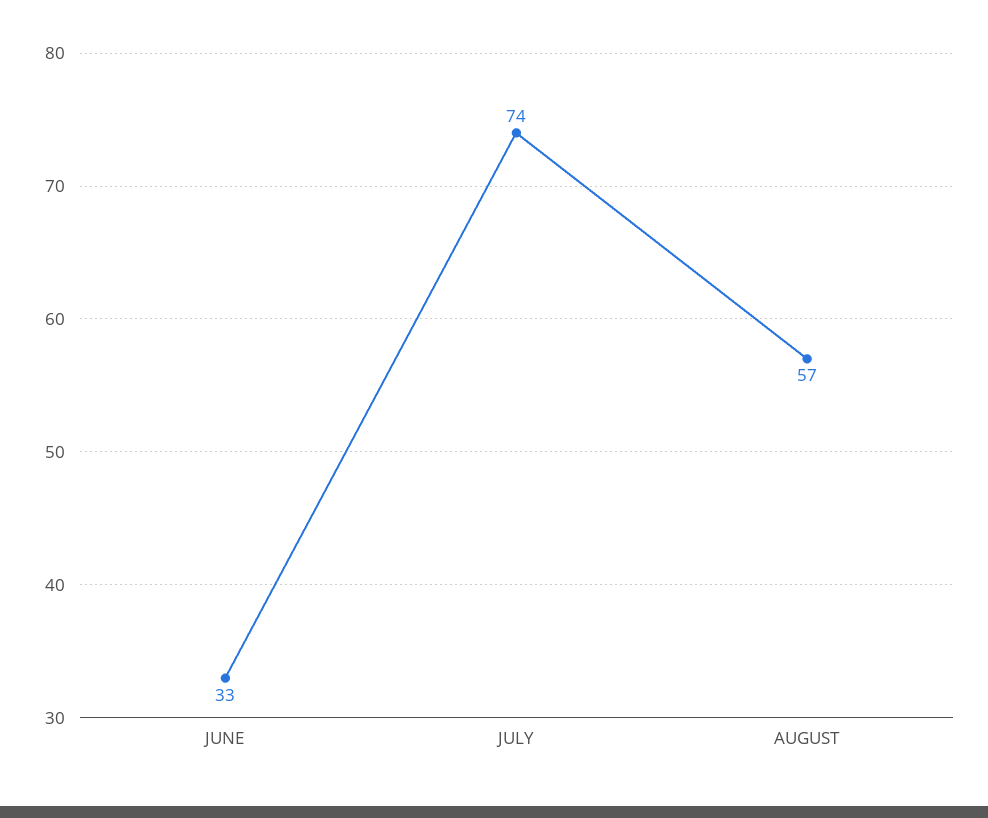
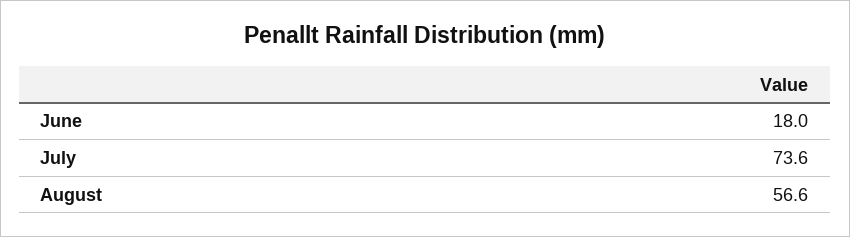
JUNE: 33 -> 18

